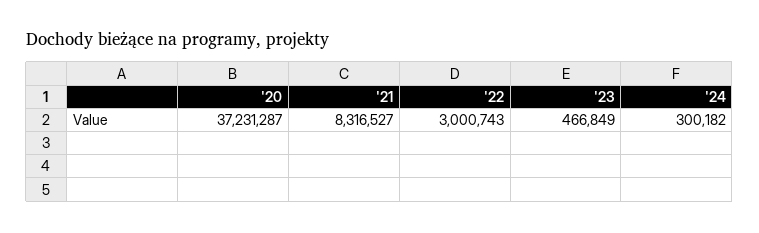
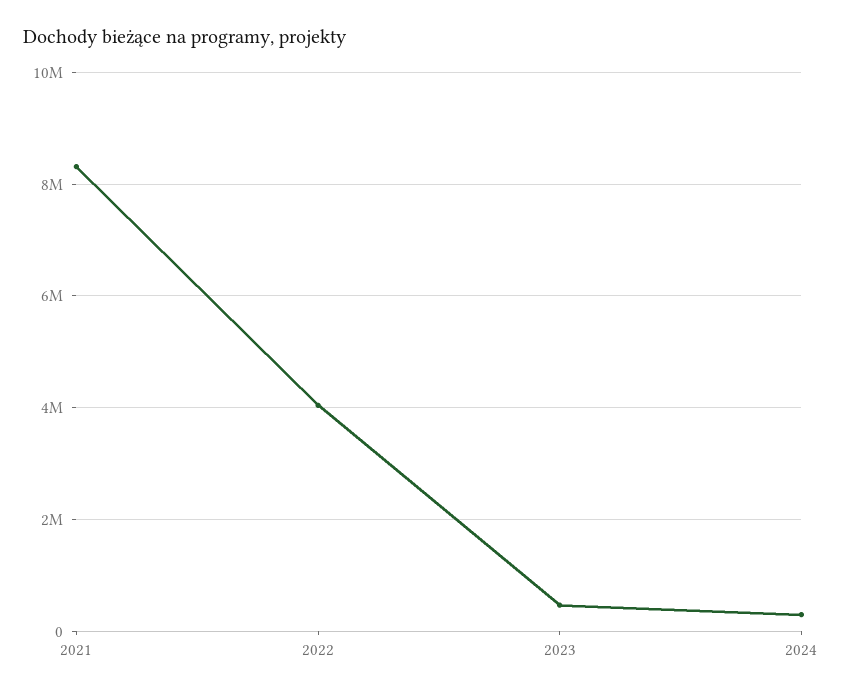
'20: 37231287 -> none
'22: 3000743 -> 4000000

